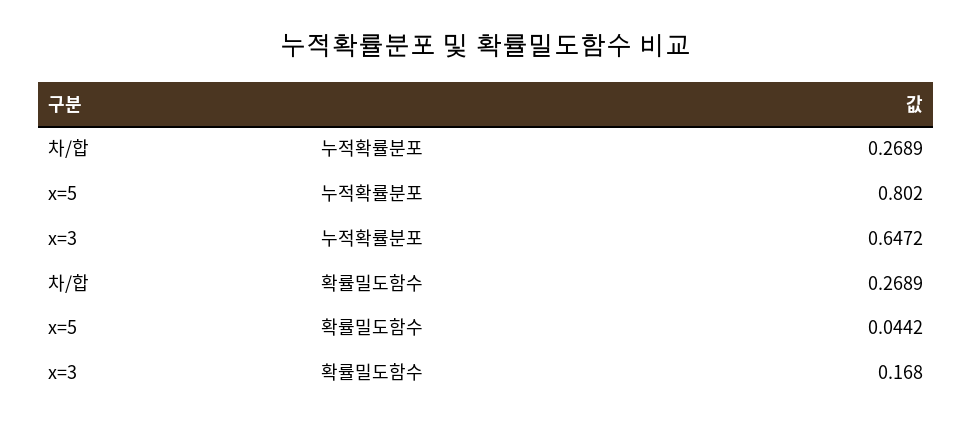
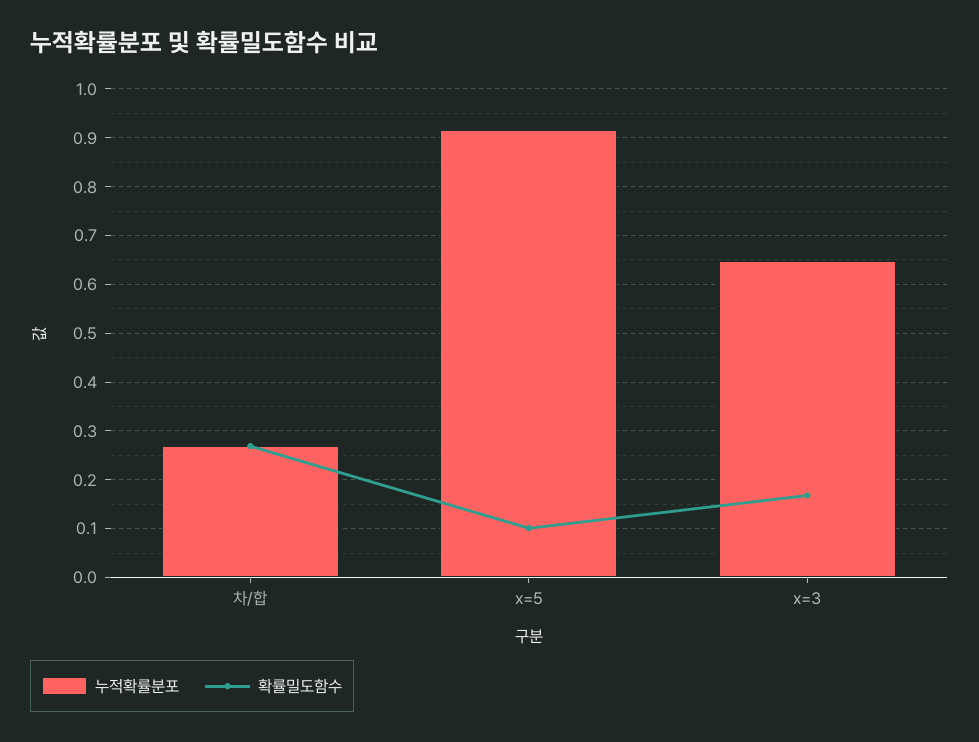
누적확률분포, x=5: 0.802 -> 0.92
확률밀도함수, x=5: 0.0442 -> 0.1

